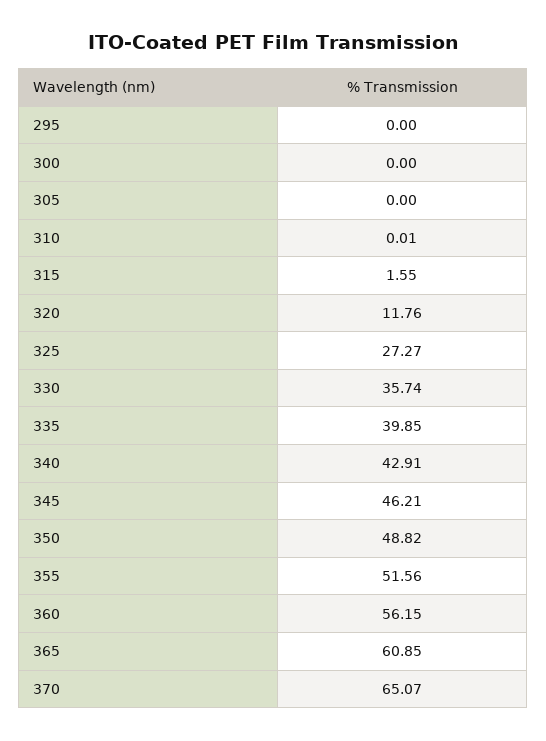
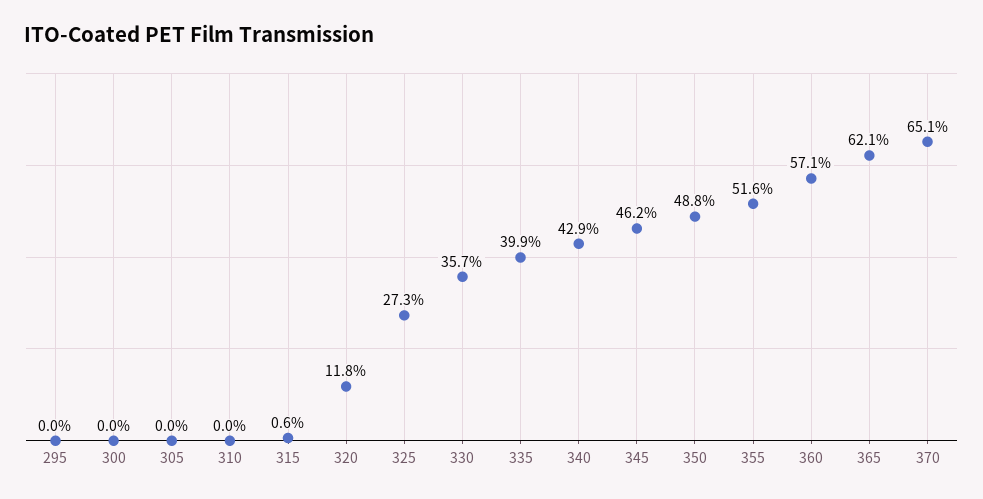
315: 1.55 -> 0.6
360: 56.15 -> 57.1
365: 60.85 -> 62.1

